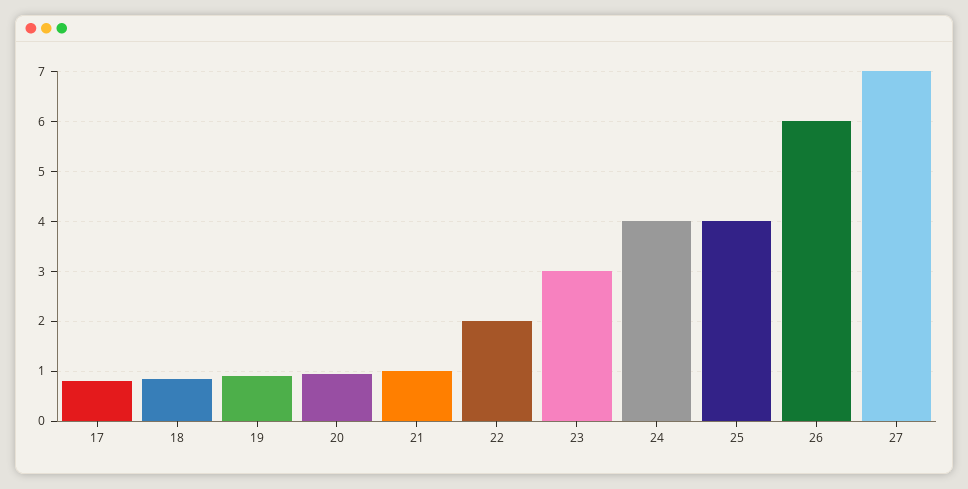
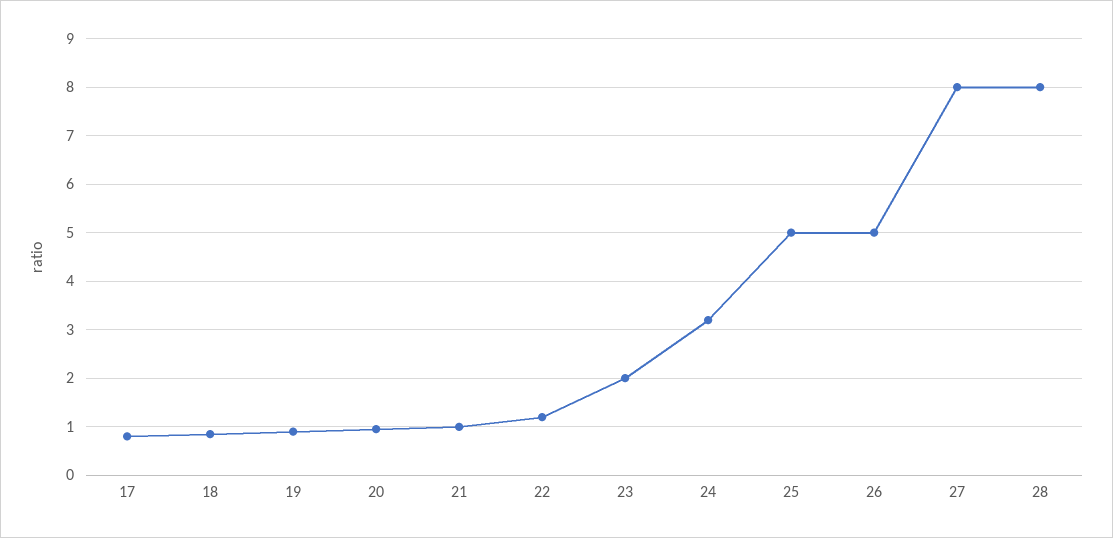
22: 2 -> 1.2
23: 3 -> 2
24: 4 -> 3.2
25: 4 -> 5
26: 6 -> 5
27: 7 -> 8
28: none -> 8

